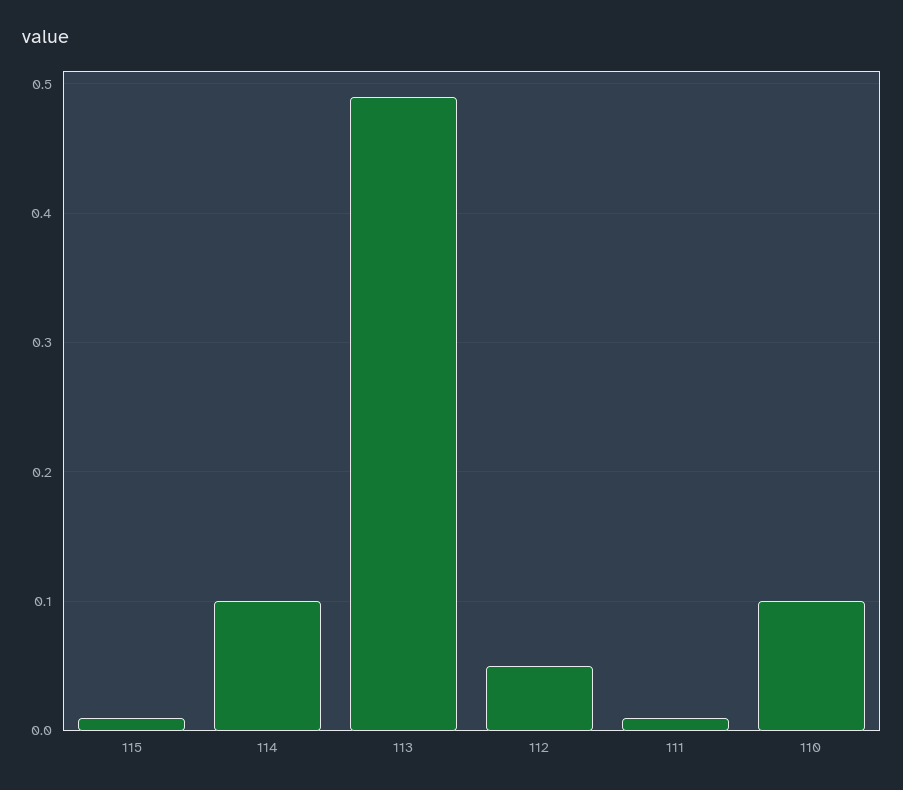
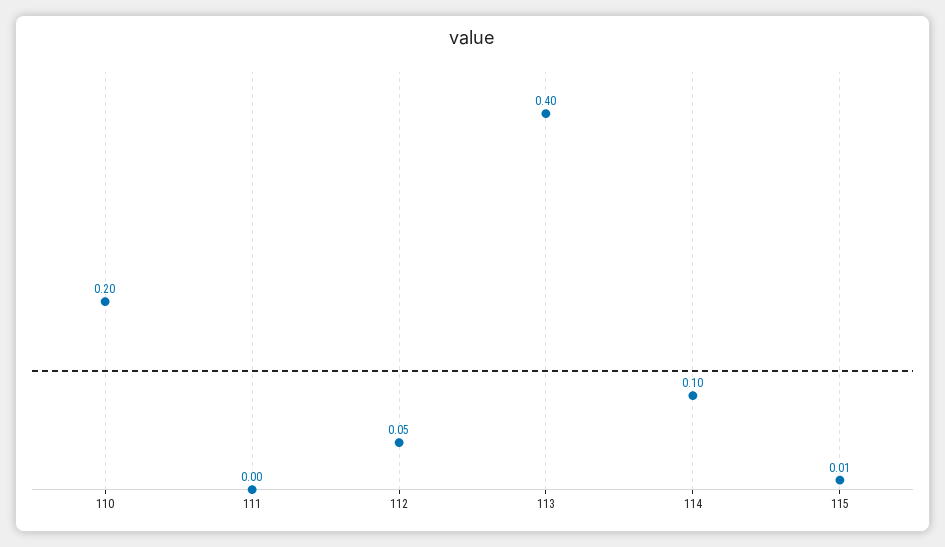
113: 0.49 -> 0.4
111: 0.01 -> 0
110: 0.1 -> 0.2

